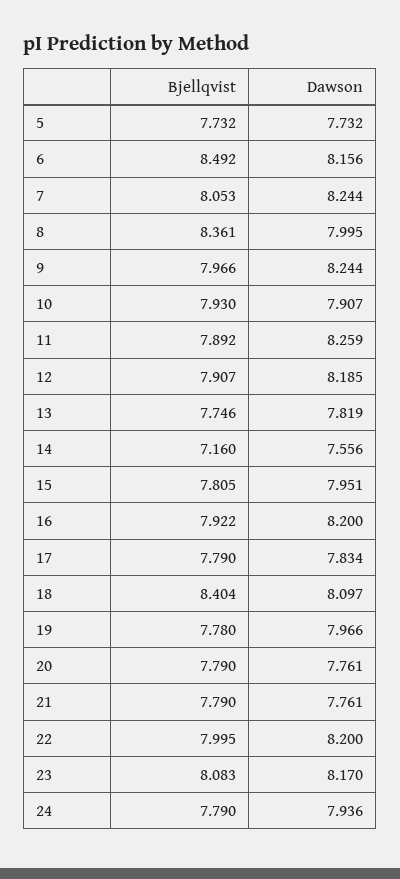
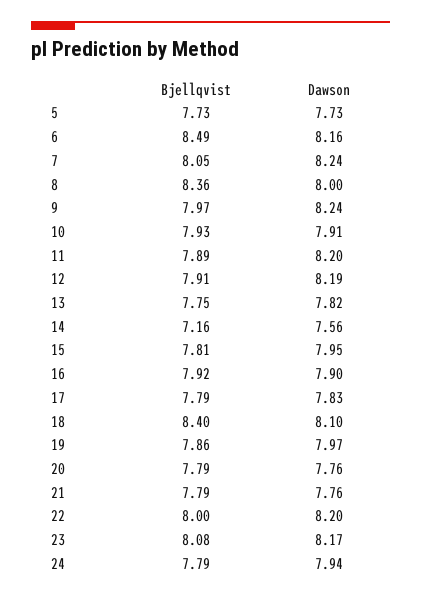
Dawson, 11: 8.259 -> 8.2
Dawson, 16: 8.2 -> 7.9
Bjellqvist, 19: 7.78 -> 7.86

